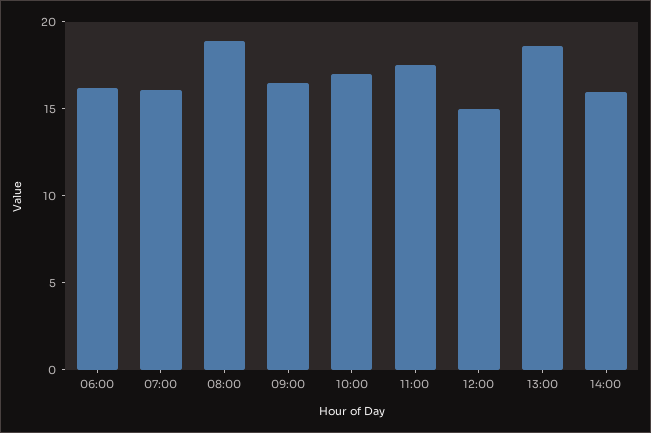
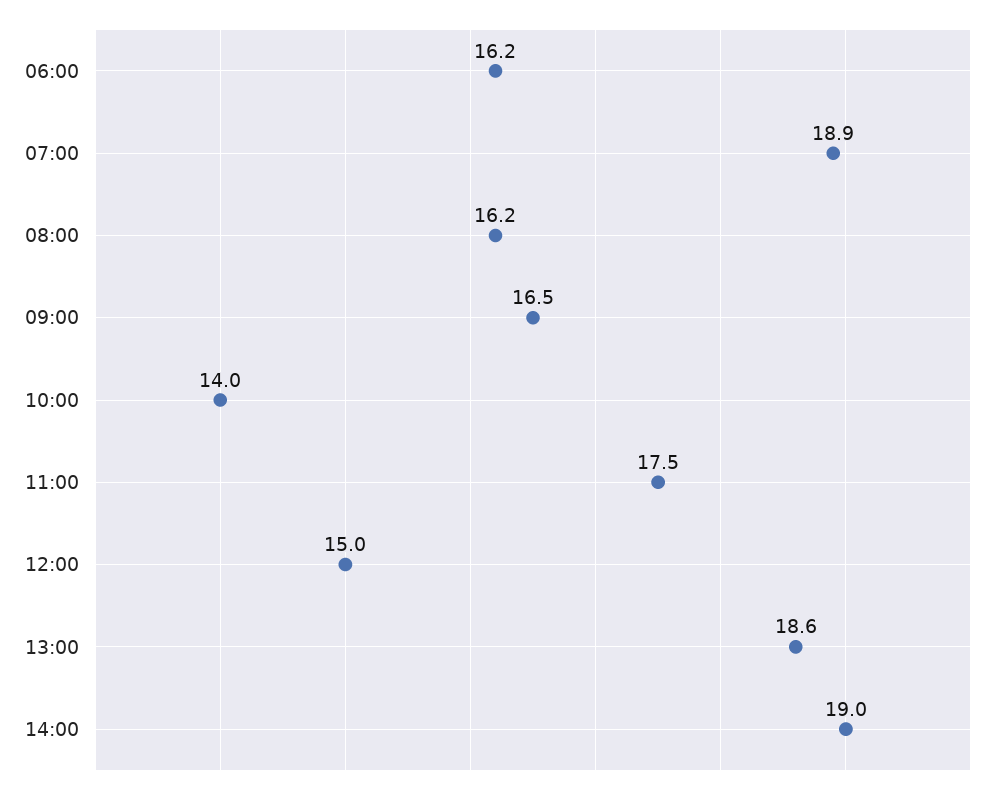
07:00: 16 -> 18.9
08:00: 19 -> 16.2
10:00: 17 -> 14
14:00: 16 -> 19

